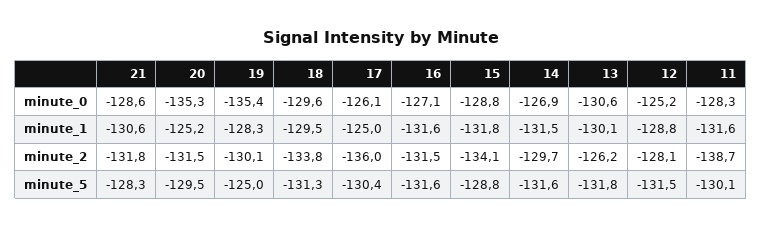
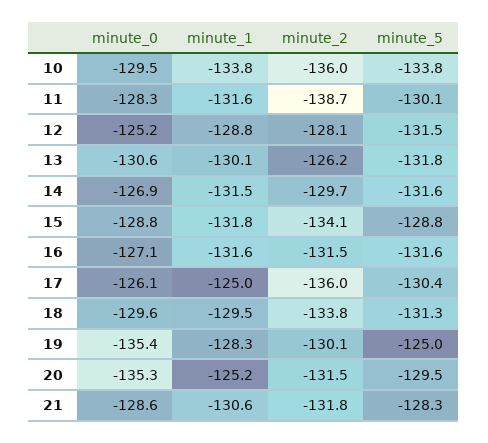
10, minute_0: none -> -129.5
10, minute_1: none -> -133.8
10, minute_2: none -> -136
10, minute_5: none -> -133.8

